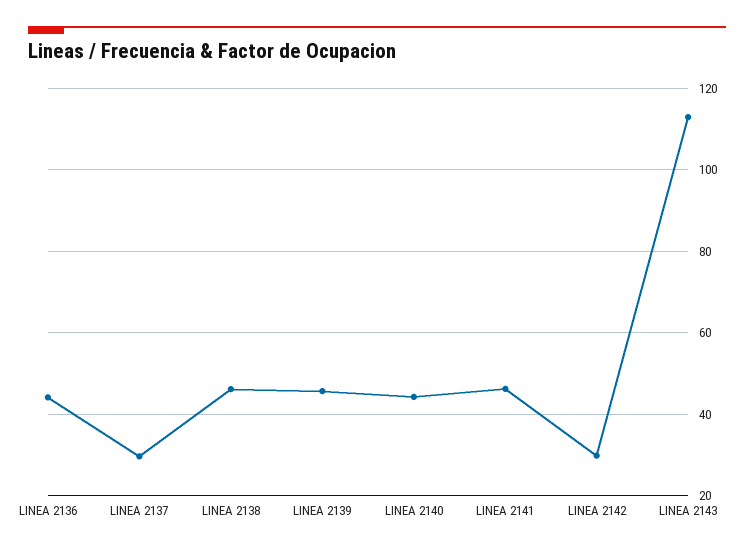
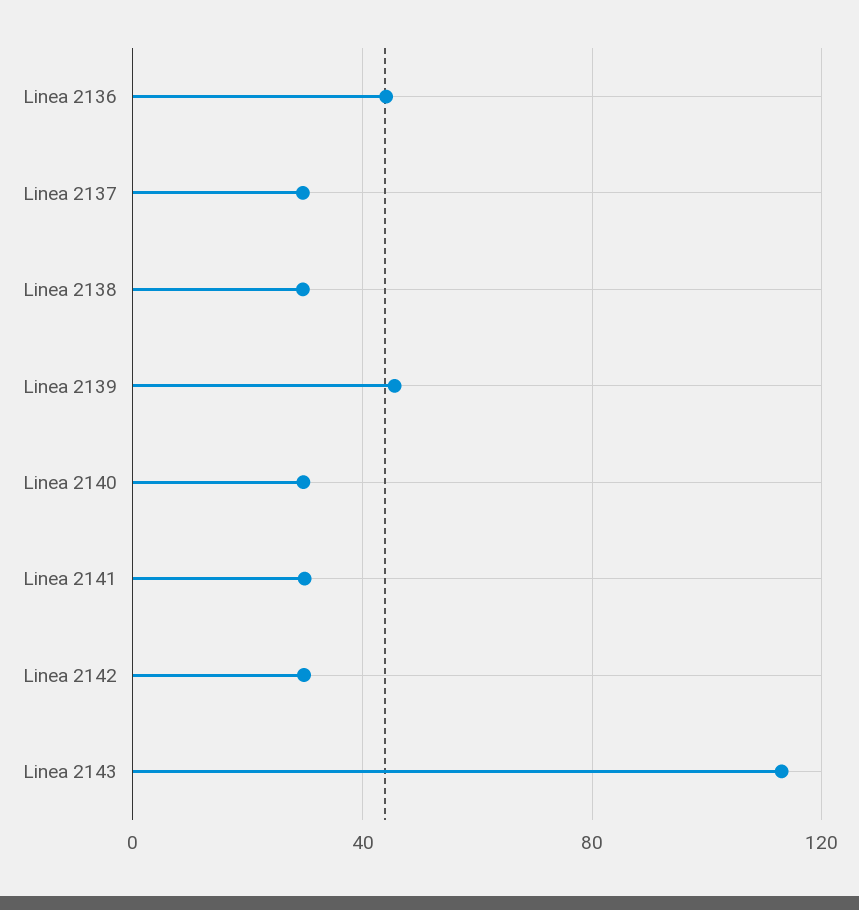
LINEA 2138: 46 -> 30
LINEA 2140: 44 -> 30
LINEA 2141: 46 -> 30

